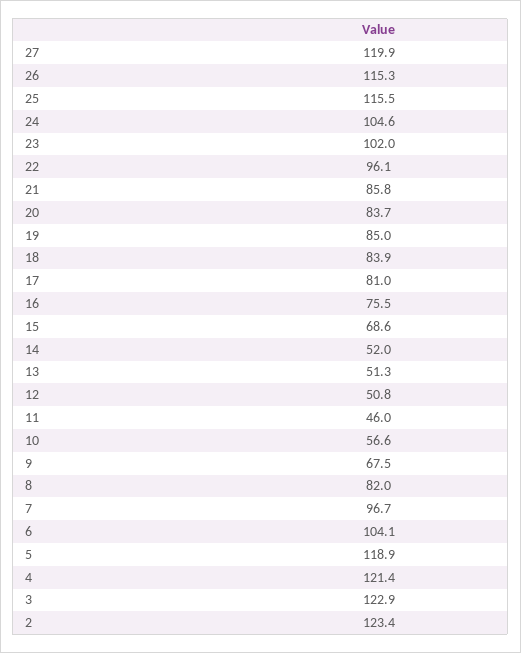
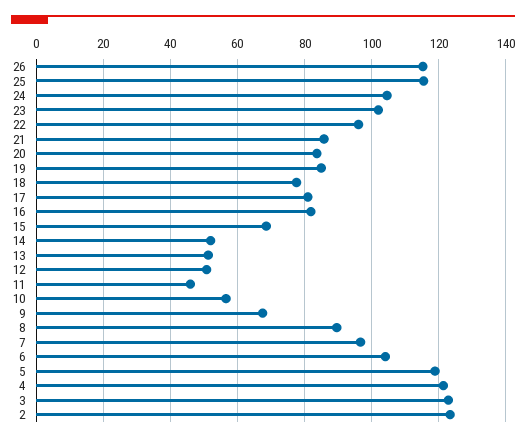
27: 119.9 -> none
18: 83.9 -> 78
16: 75.5 -> 82
8: 82 -> 90

